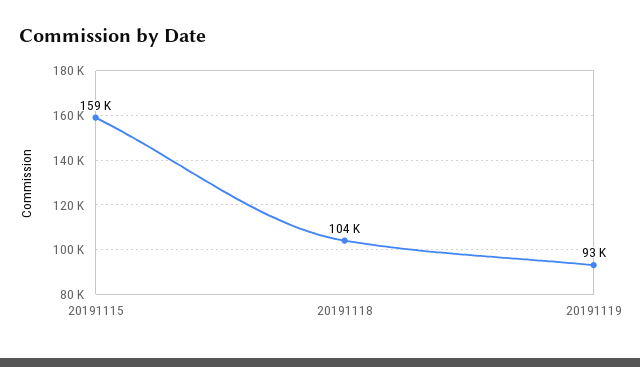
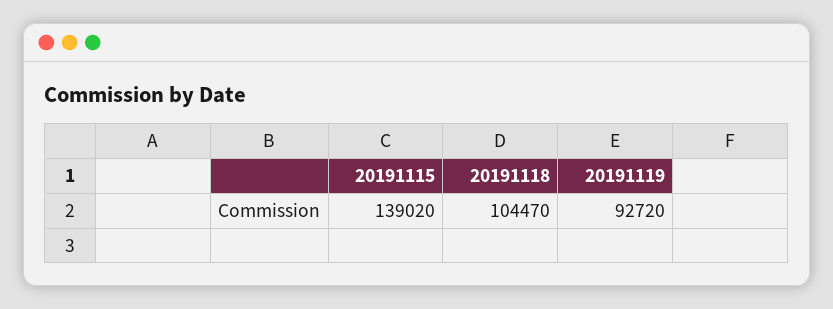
20191115: 159000 -> 139020

